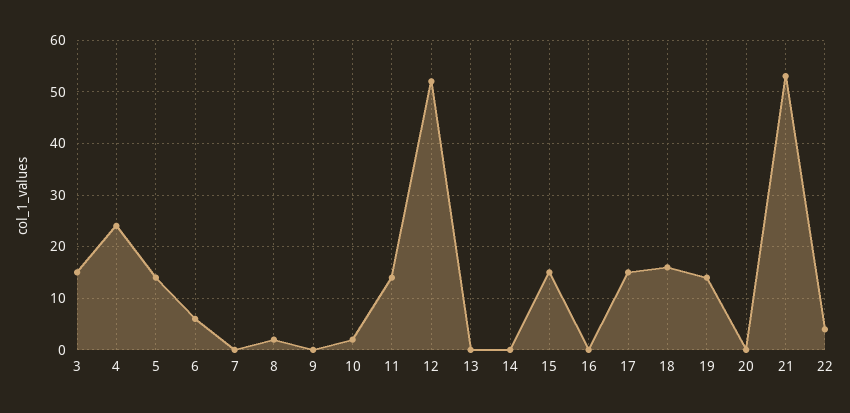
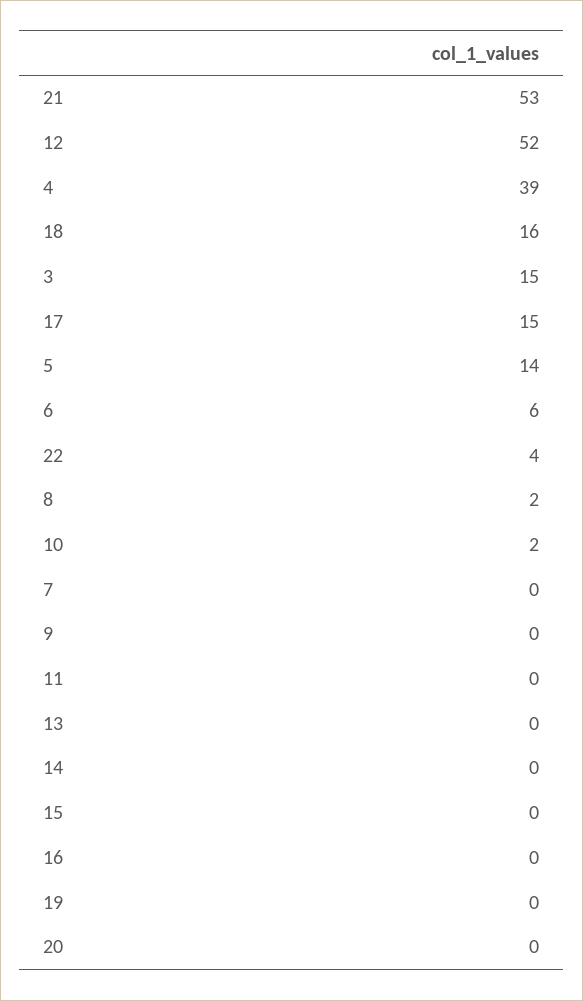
4: 25 -> 39
11: 15 -> 0
15: 15 -> 0
19: 15 -> 0

